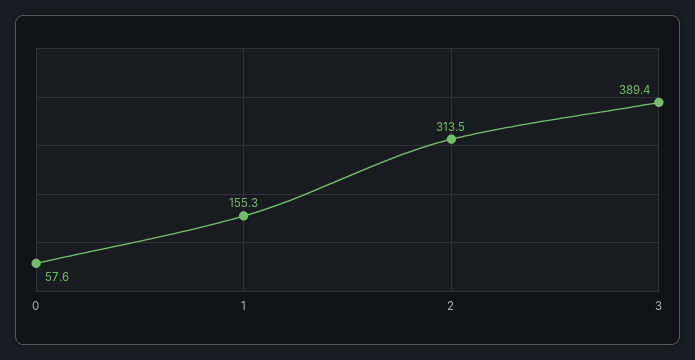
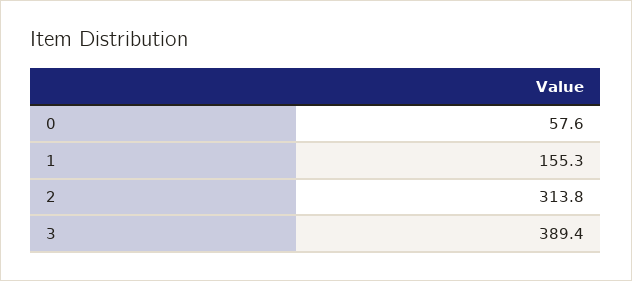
2: 313.5 -> 313.8

